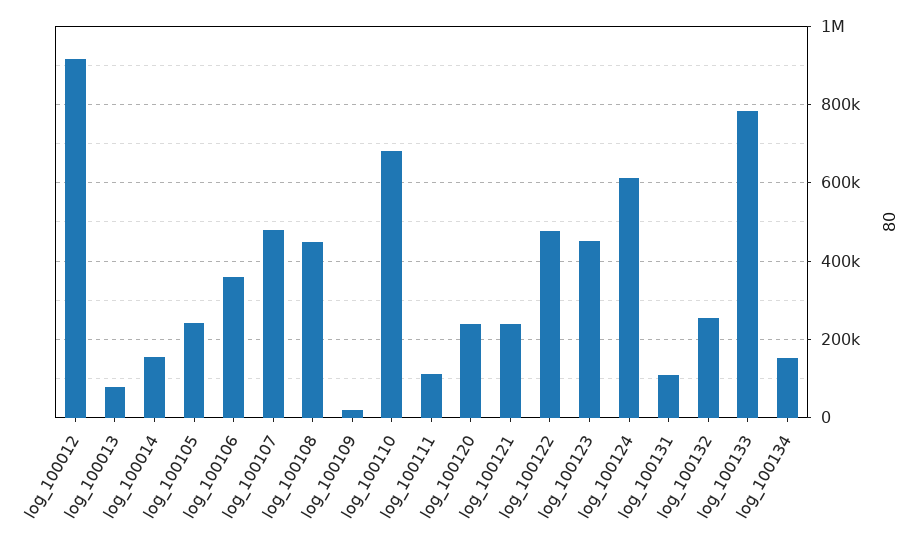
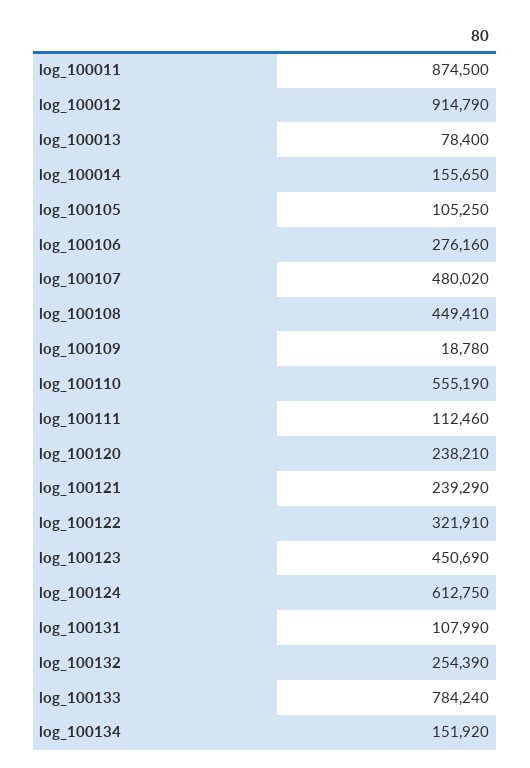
log_100105: 240000 -> 105250
log_100106: 360000 -> 276160
log_100110: 680000 -> 555190
log_100122: 480000 -> 321910
log_100011: none -> 874500

